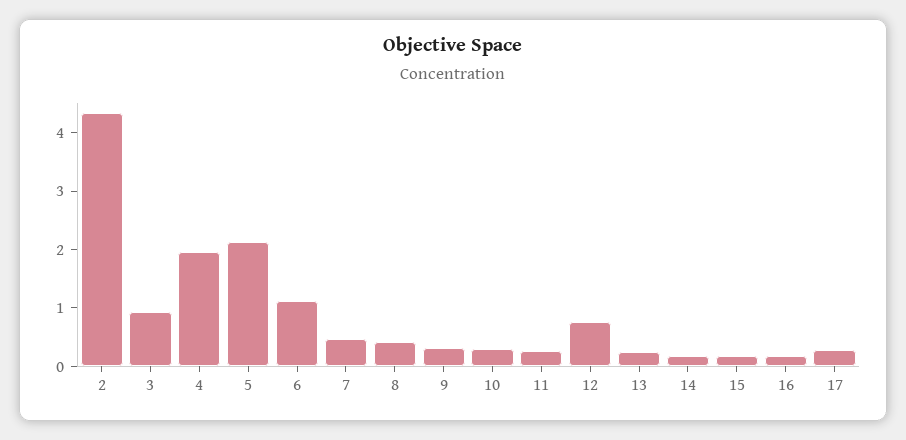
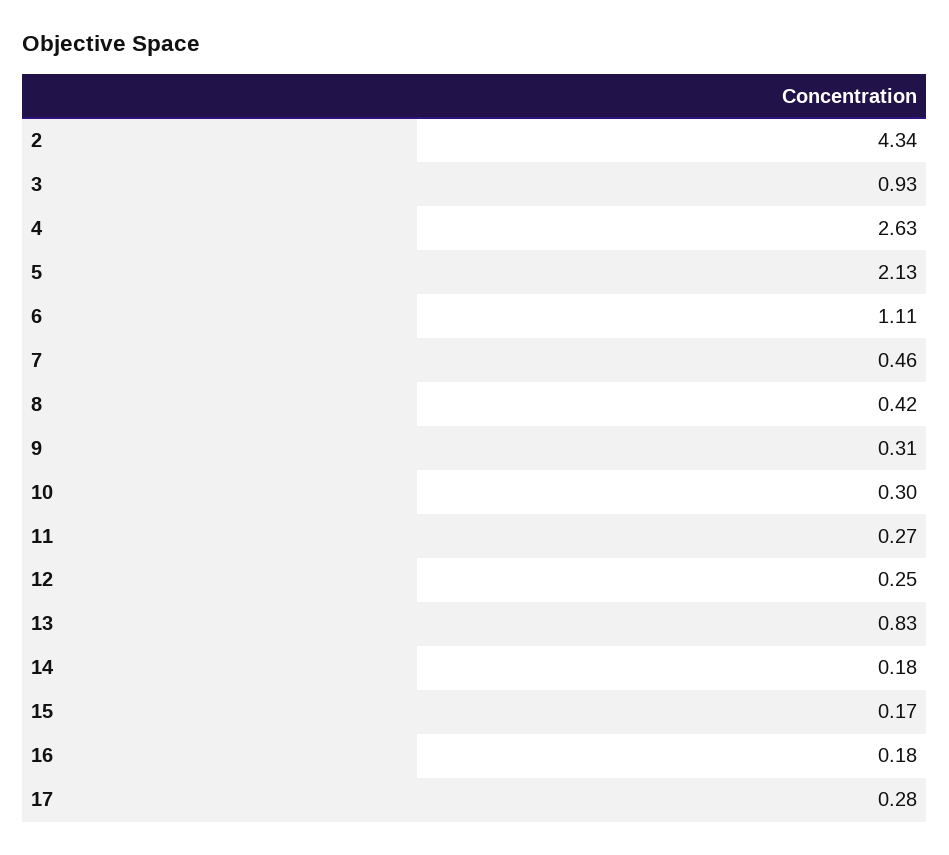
4: 2 -> 2.63
12: 0.8 -> 0.25
13: 0.2 -> 0.83

